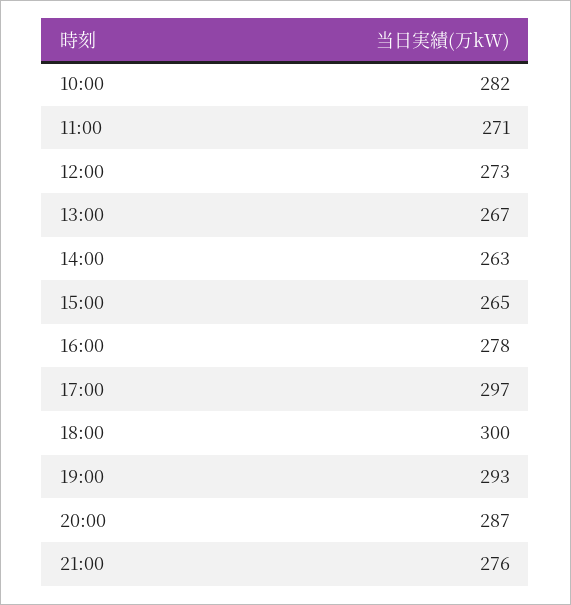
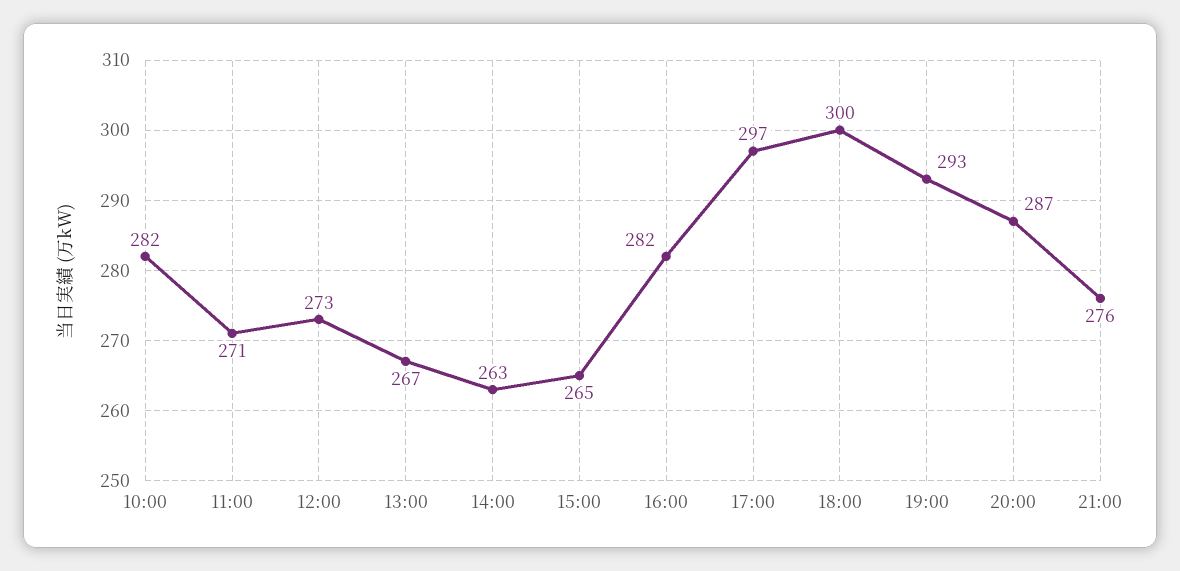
16:00: 278 -> 282

